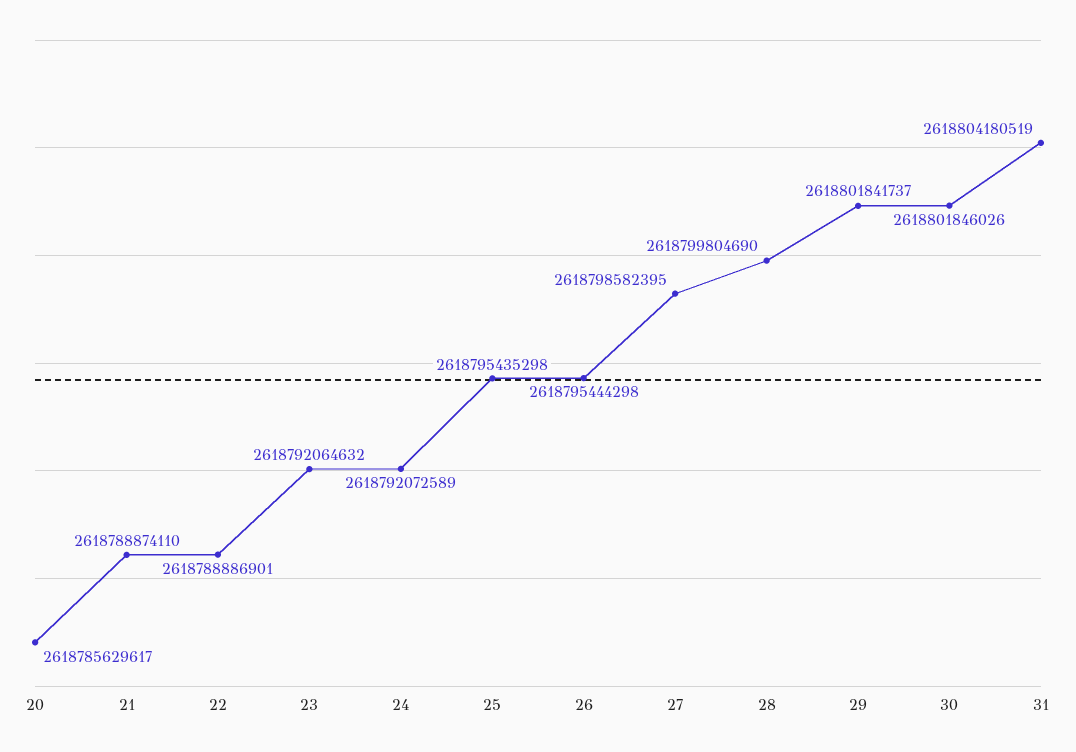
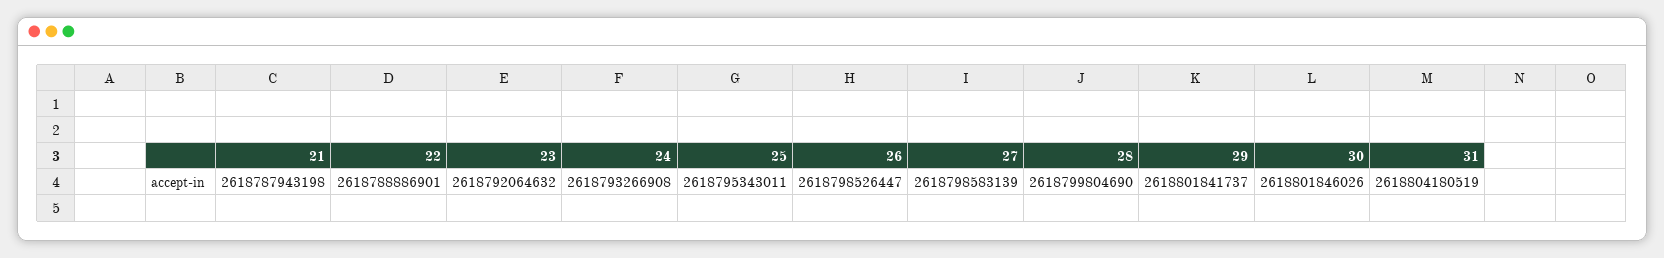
20: 2618785629617 -> none
21: 2618788874110 -> 2618787943198
24: 2618792072589 -> 2618793266908
25: 2618795435298 -> 2618795343011
26: 2618795444298 -> 2618798526447
27: 2618798582395 -> 2618798583139

